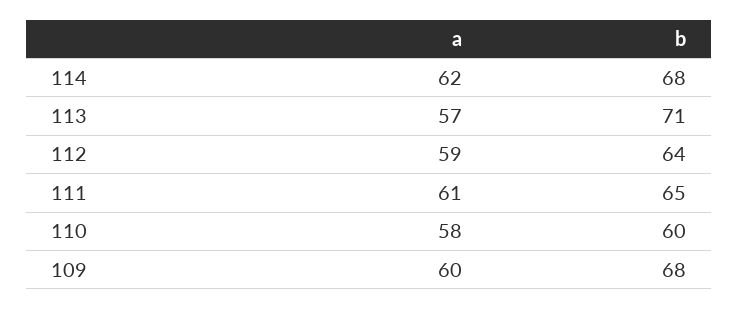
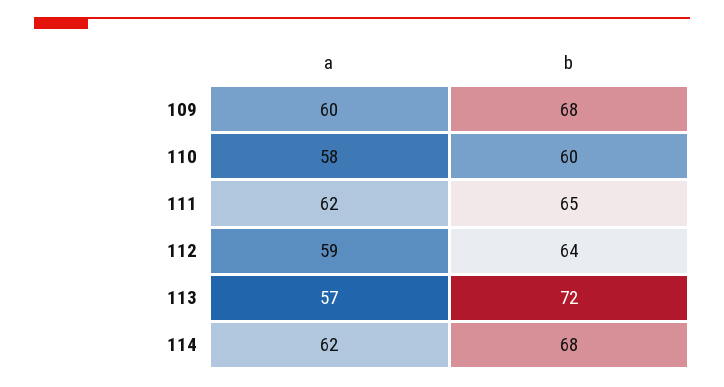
b, 113: 71 -> 72
a, 111: 61 -> 62

